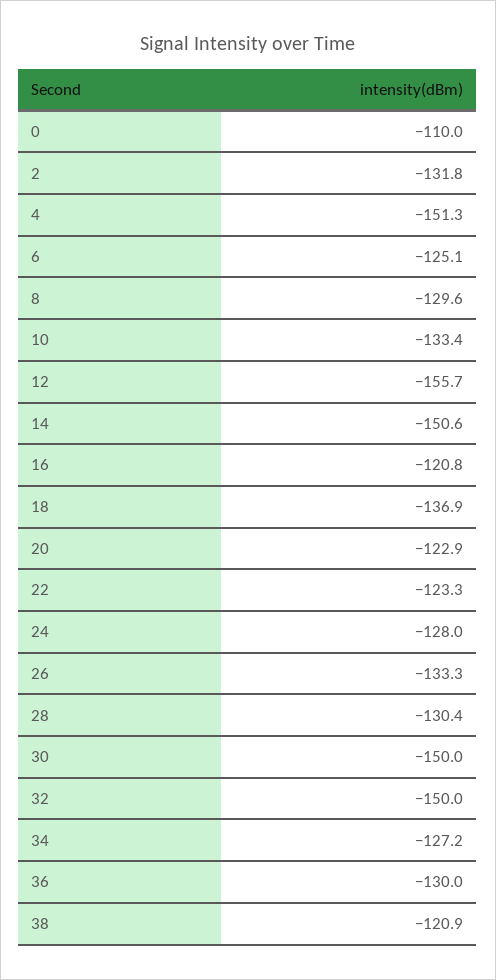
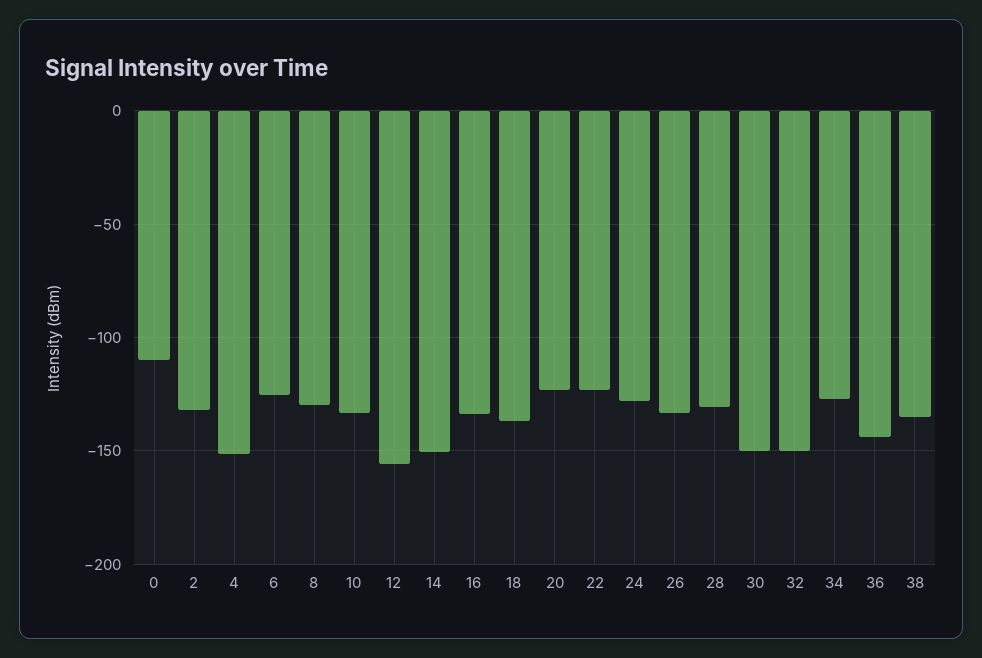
16: -120.8 -> -135
36: -130 -> -145
38: -120.9 -> -135

